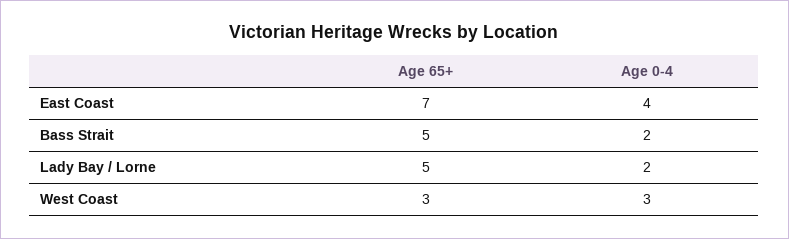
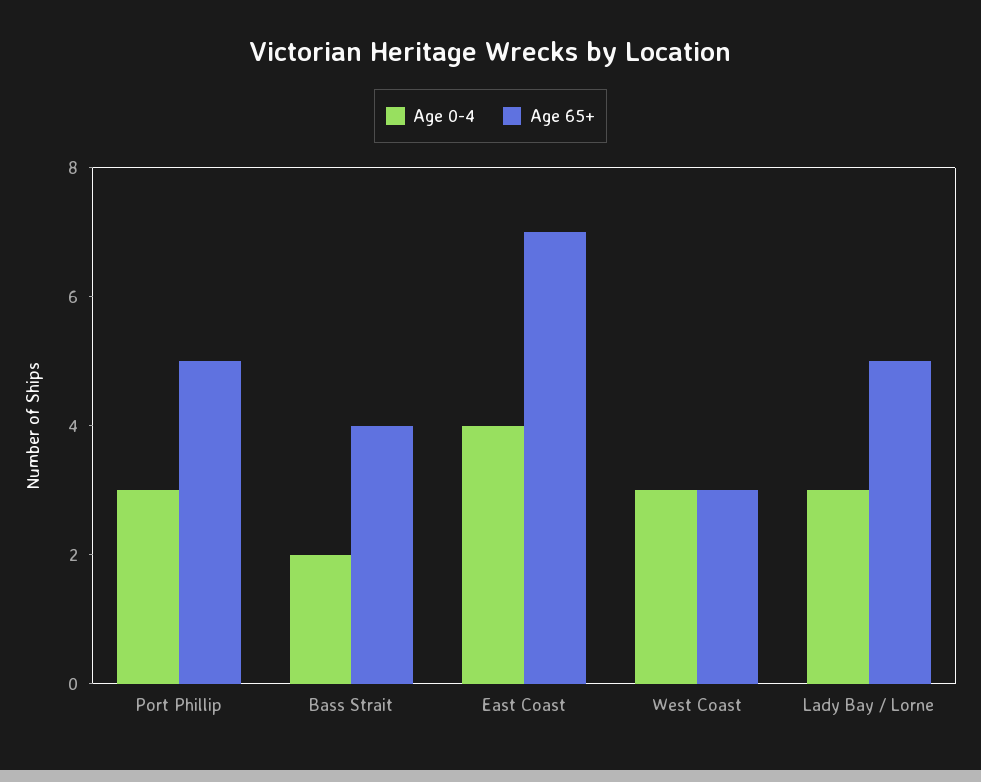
Age 65+, Bass Strait: 5 -> 4
Age 0-4, Lady Bay / Lorne: 2 -> 3
Age 0-4, Port Phillip: none -> 3
Age 65+, Port Phillip: none -> 5

